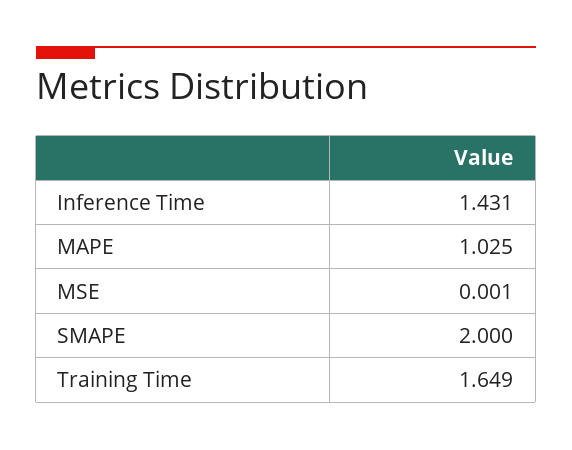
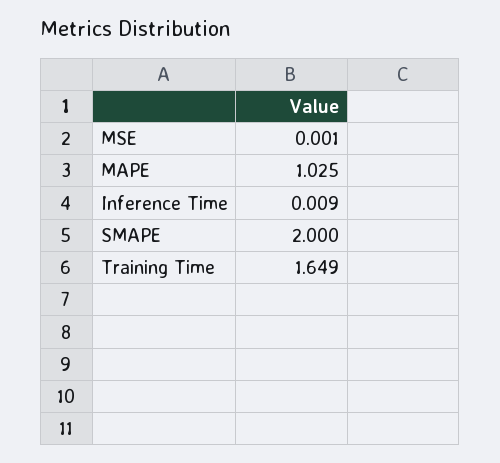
Inference Time: 1.431 -> 0.009

